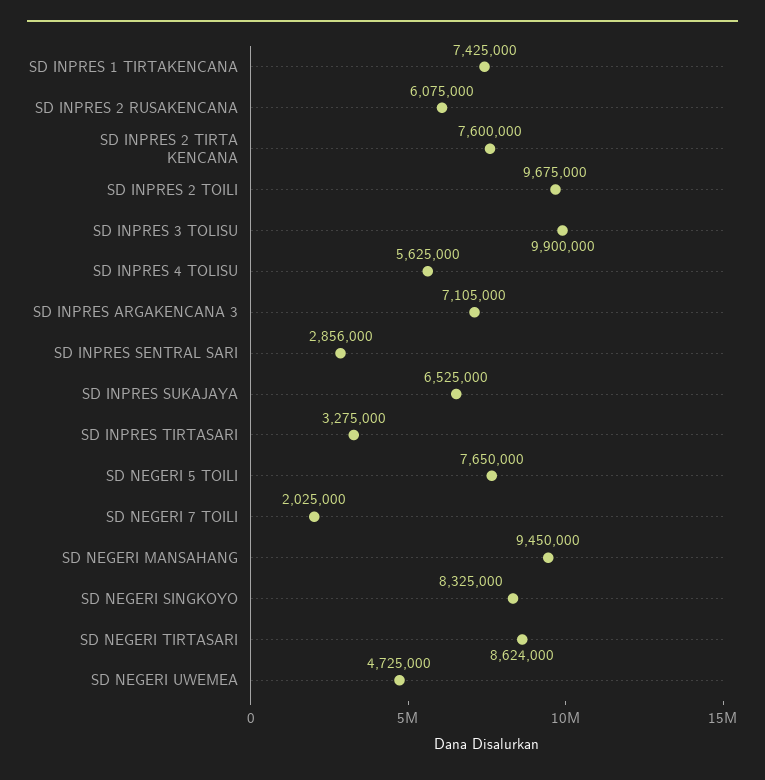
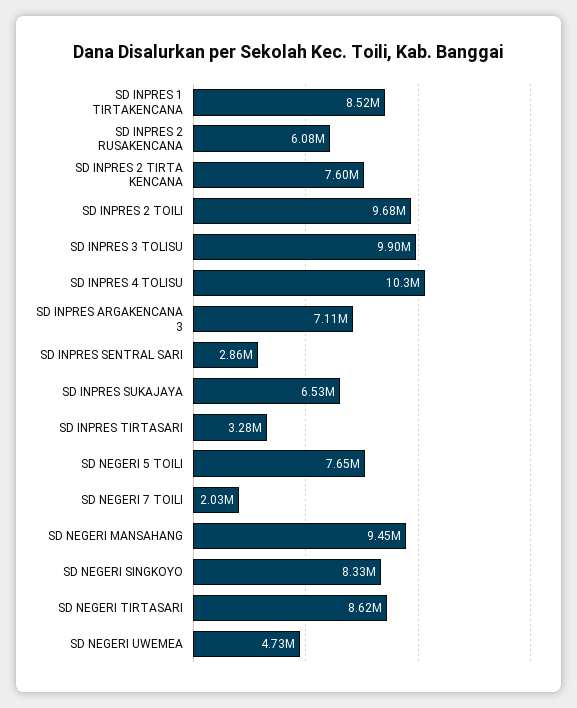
SD INPRES 1 TIRTAKENCANA: 7425000 -> 8520000
SD INPRES 4 TOLISU: 5625000 -> 10300000

